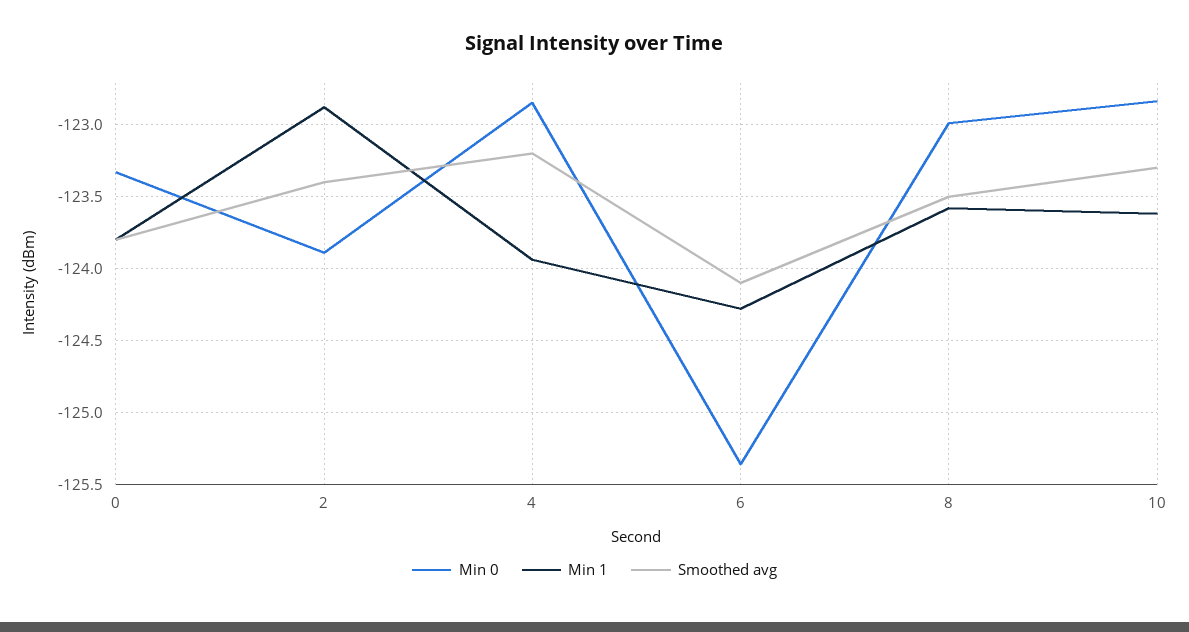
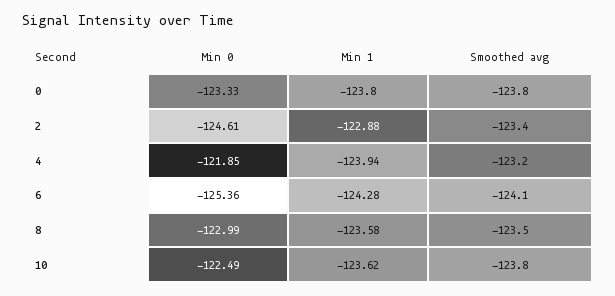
Min 0, 2: -123.9 -> -124.61
Min 0, 4: -122.85 -> -121.85
Min 0, 10: -122.85 -> -122.49
Smoothed avg, 10: -123.3 -> -123.8

